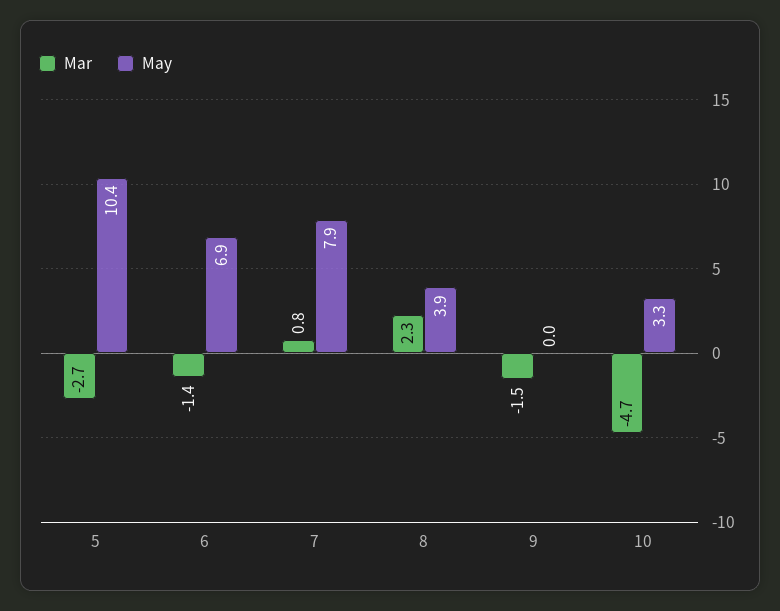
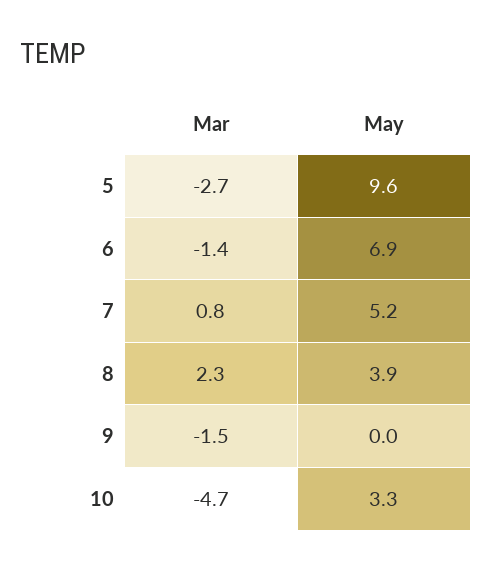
May, 5: 10.4 -> 9.6
May, 7: 7.9 -> 5.2

